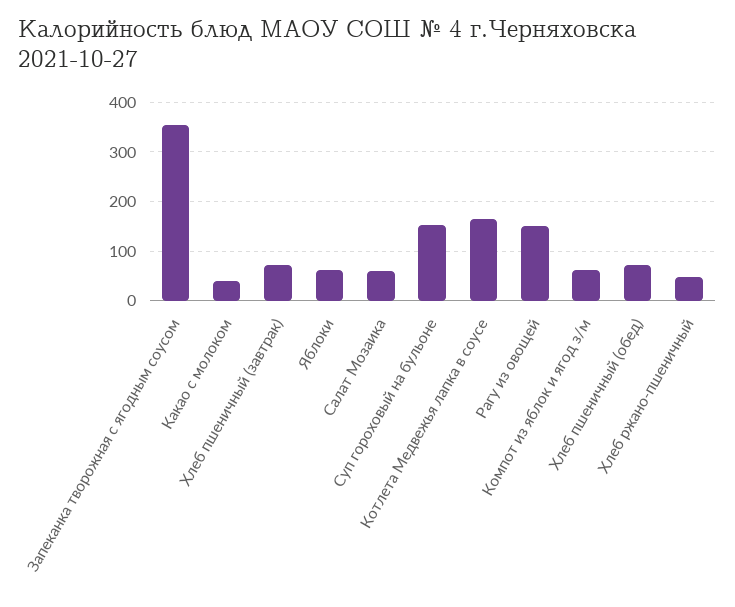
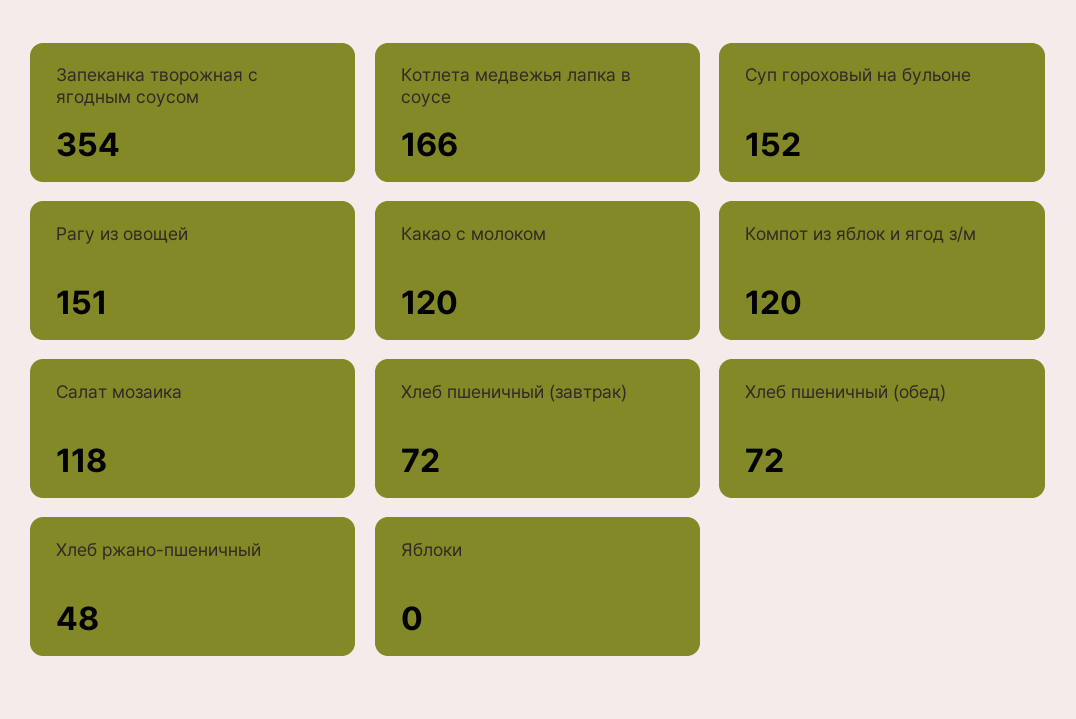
Какао с молоком: 40 -> 120
Яблоки: 60 -> 0
Салат Мозаика: 60 -> 118
Компот из яблок и ягод з/м: 60 -> 120

